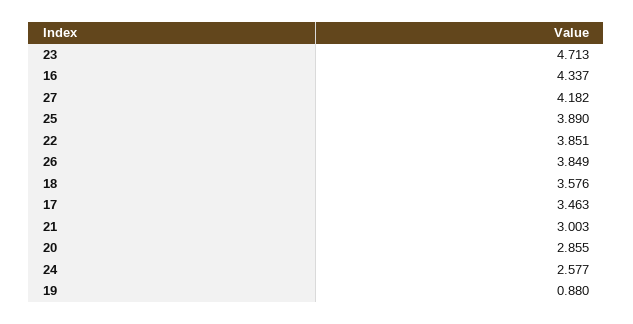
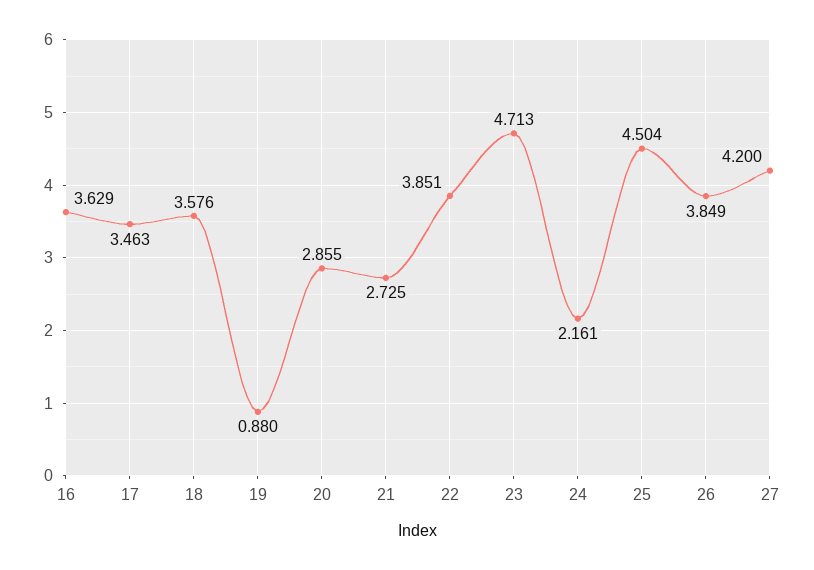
16: 4.337 -> 3.629
27: 4.182 -> 4.2
25: 3.89 -> 4.504
21: 3.003 -> 2.725
24: 2.577 -> 2.161

